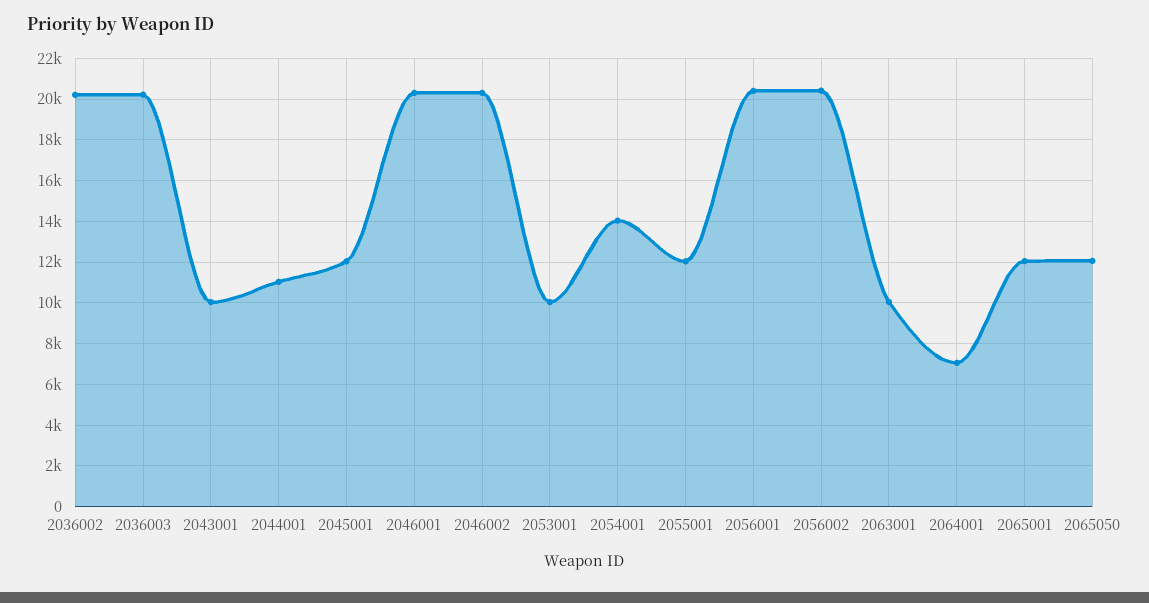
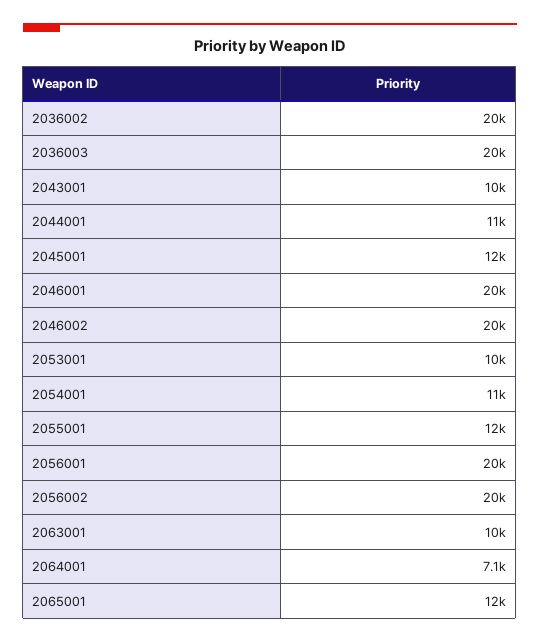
2054001: 14000 -> 11000
2065050: 12000 -> none

